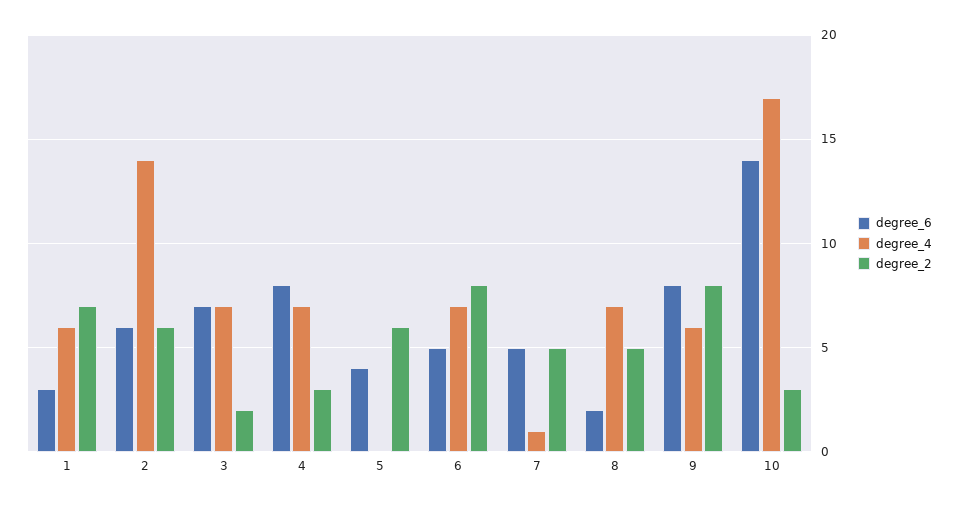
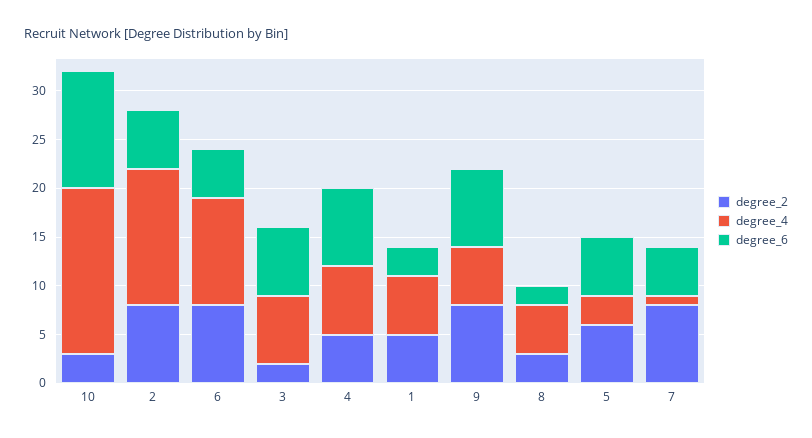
degree_2, 1: 7 -> 5
degree_2, 2: 6 -> 8
degree_2, 4: 3 -> 5
degree_6, 5: 4 -> 6
degree_4, 5: 0 -> 3
degree_4, 6: 7 -> 11
degree_2, 7: 5 -> 8
degree_4, 8: 7 -> 5
degree_2, 8: 5 -> 3
degree_6, 10: 14 -> 12

